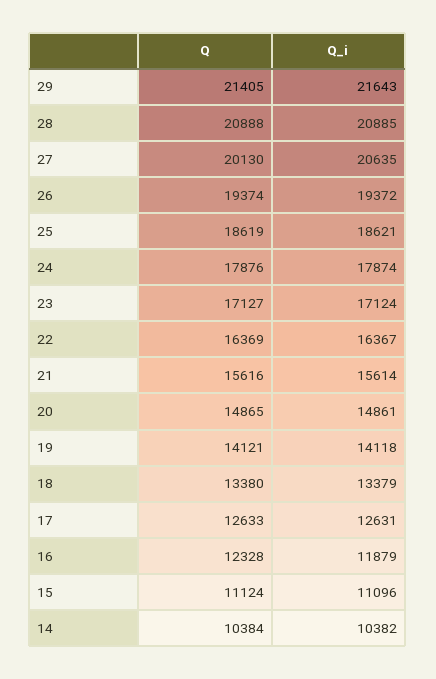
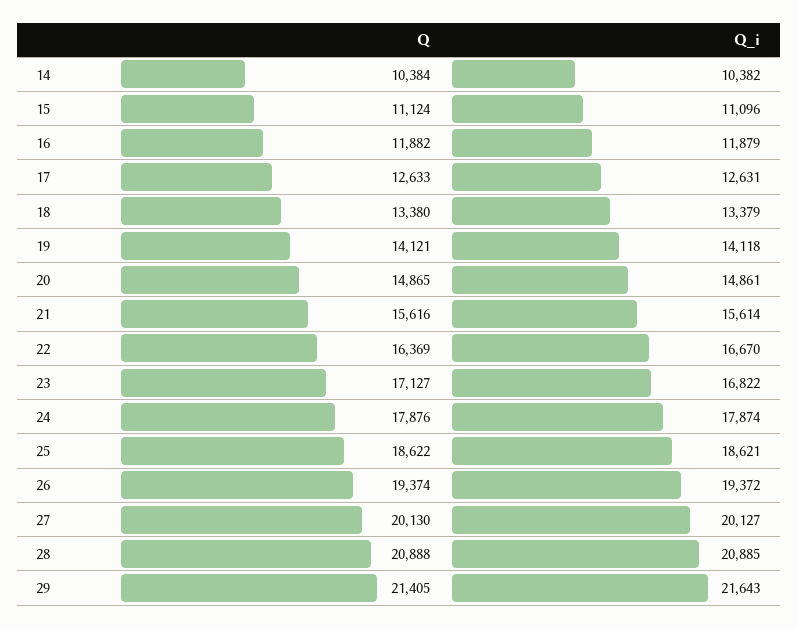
Q_i, 27: 20635 -> 20127
Q, 25: 18619 -> 18622
Q_i, 23: 17124 -> 16822
Q_i, 22: 16367 -> 16670
Q, 16: 12328 -> 11882

